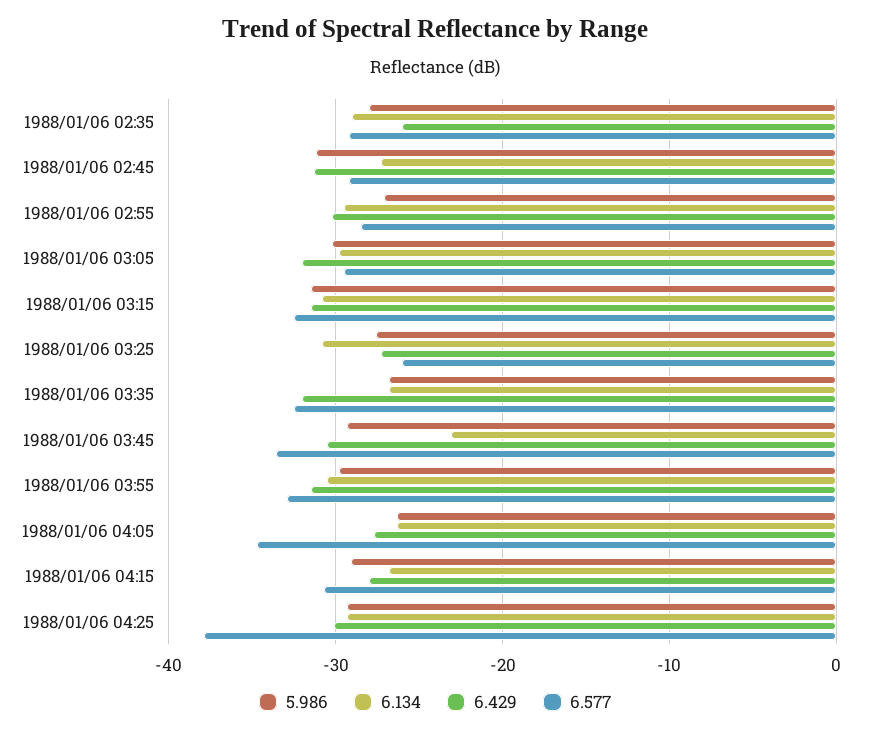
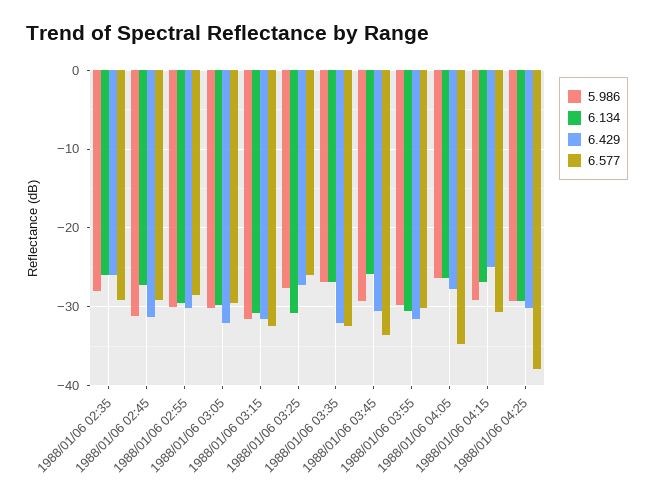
6.134, 1988/01/06 02:35: -29 -> -26
5.986, 1988/01/06 02:55: -27 -> -30
6.134, 1988/01/06 03:45: -23 -> -26
6.577, 1988/01/06 03:55: -33 -> -30
6.429, 1988/01/06 04:15: -28 -> -25

